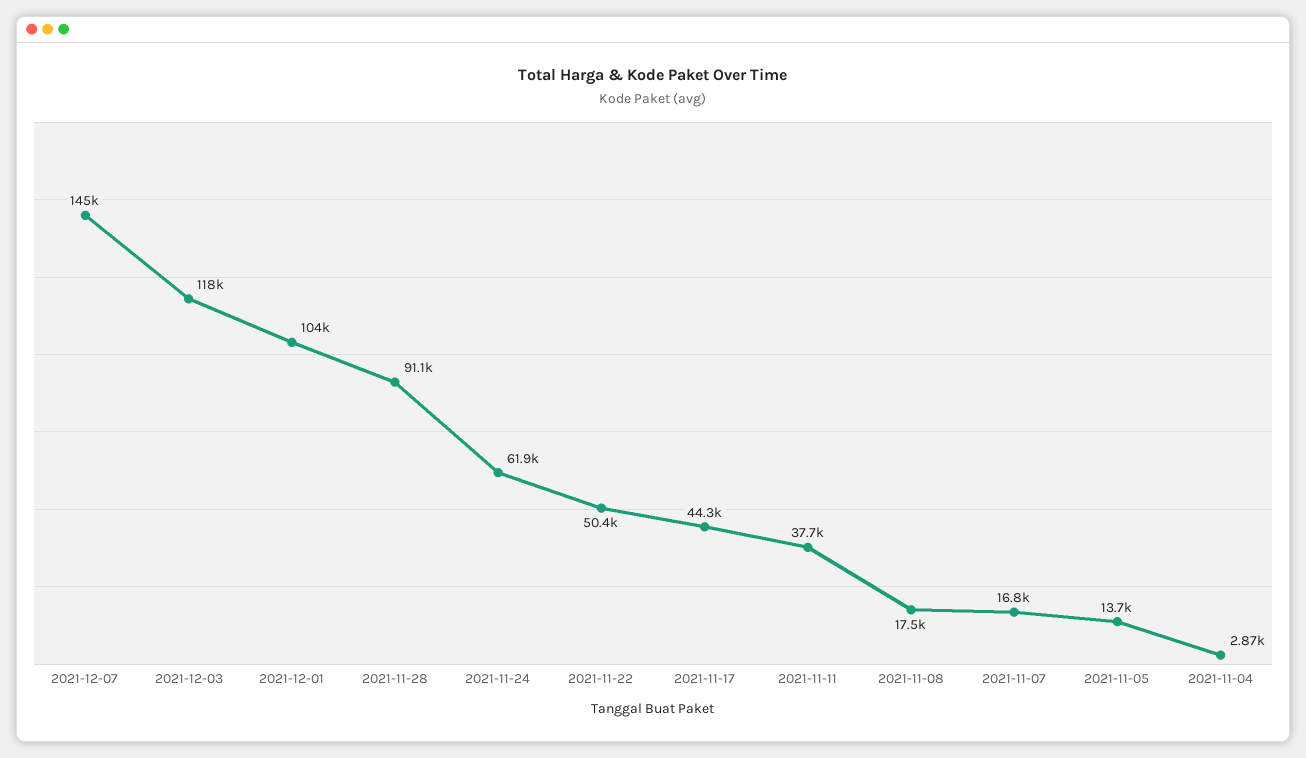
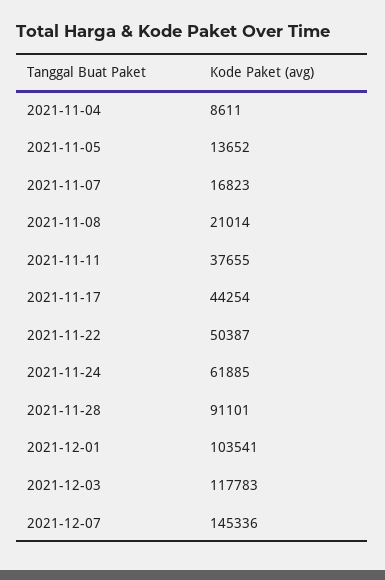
2021-11-08: 17500 -> 21014
2021-11-04: 2870 -> 8611

